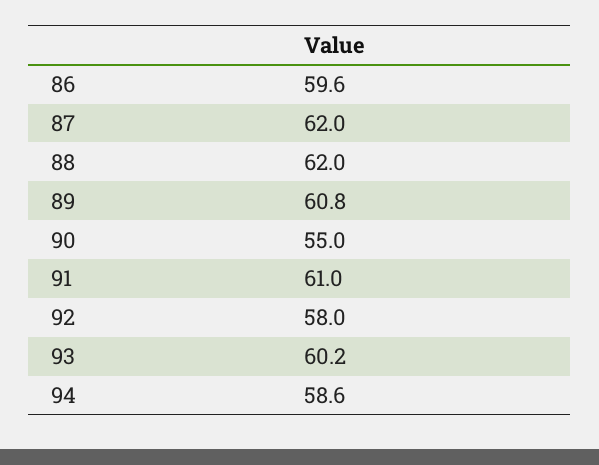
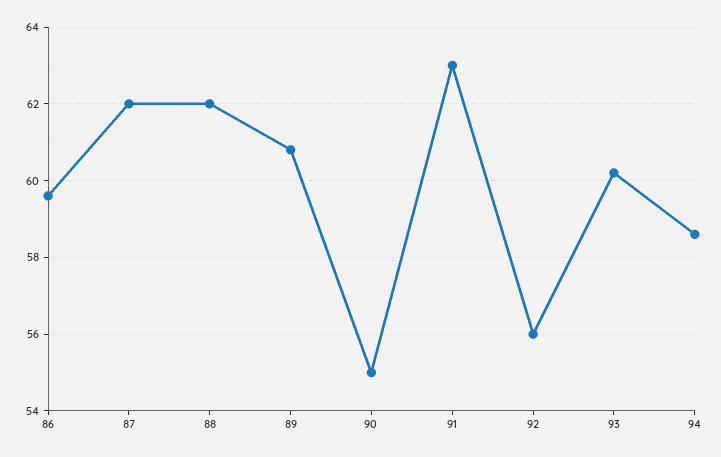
91: 61 -> 63
92: 58 -> 56

